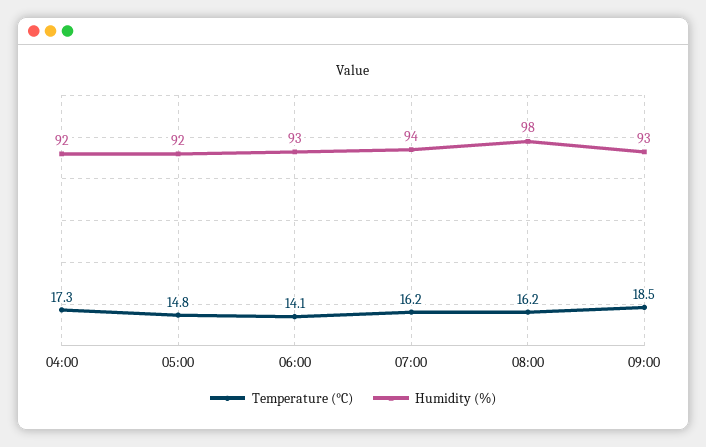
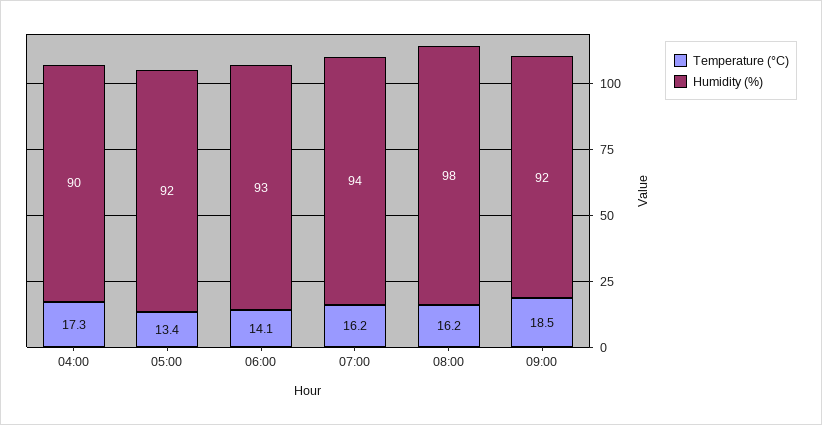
Humidity (%), 04:00: 92 -> 90
Temperature (°C), 05:00: 14.8 -> 13.4
Humidity (%), 09:00: 93 -> 92

